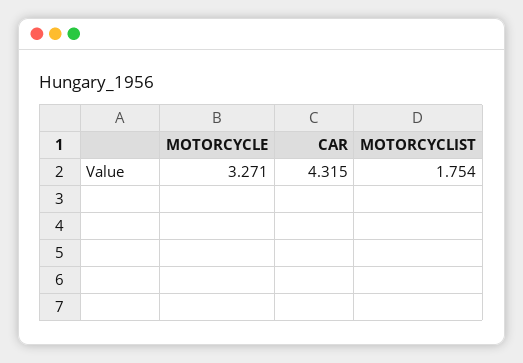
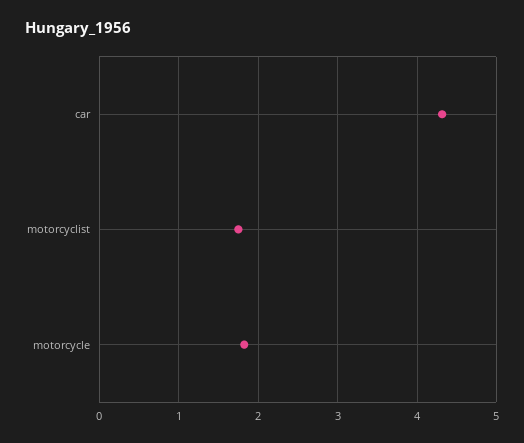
MOTORCYCLE: 3.271 -> 1.8

